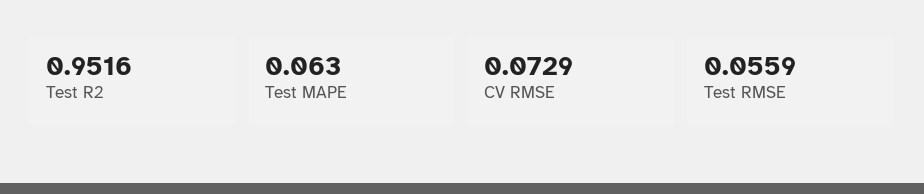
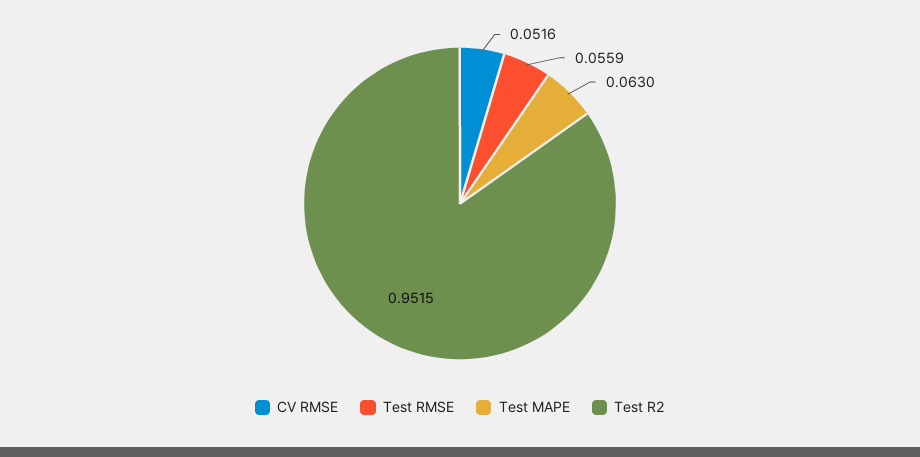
Test R2: 0.9516 -> 0.9515
CV RMSE: 0.0729 -> 0.0516

